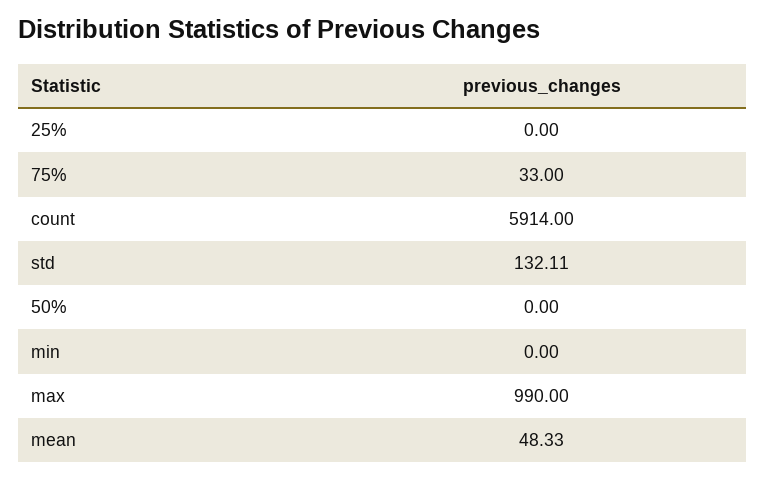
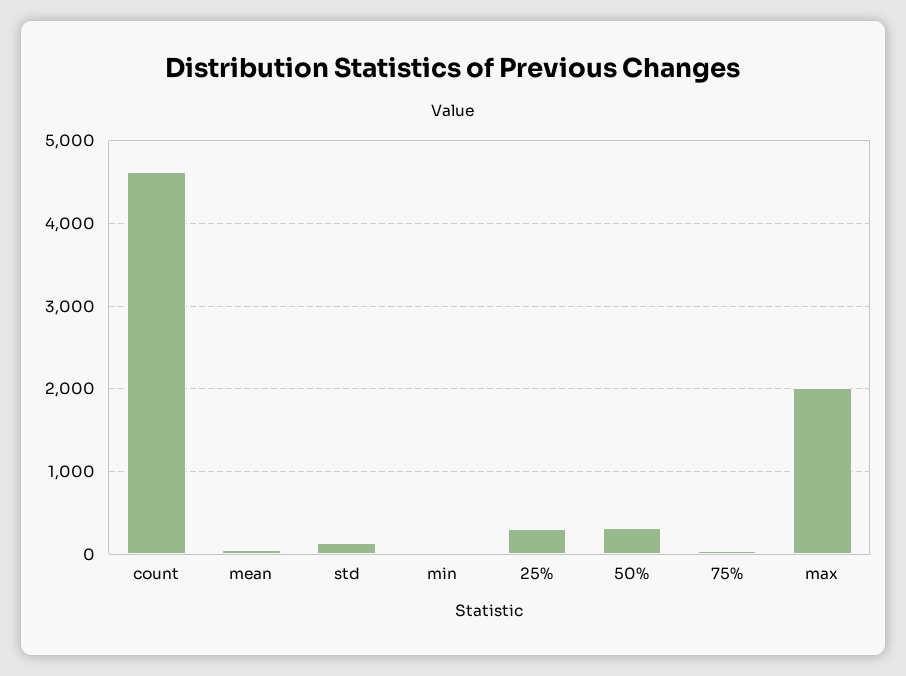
25%: 0 -> 300
count: 5914 -> 4600
50%: 0 -> 300
max: 990 -> 2000

